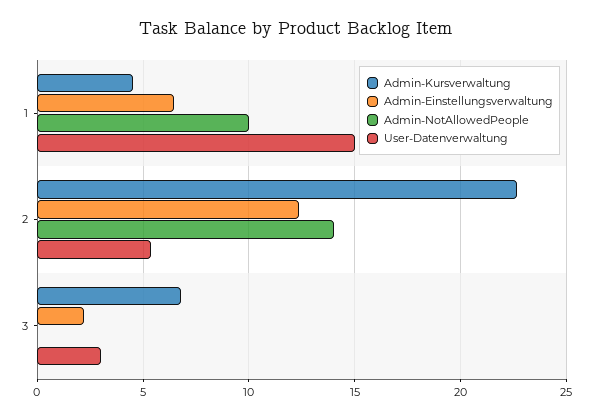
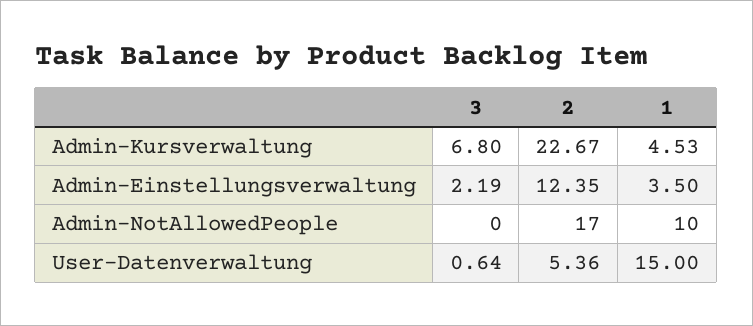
Admin-Einstellungsverwaltung, 1: 6.5 -> 3.5
Admin-NotAllowedPeople, 2: 14 -> 17
User-Datenverwaltung, 3: 3 -> 0.64

